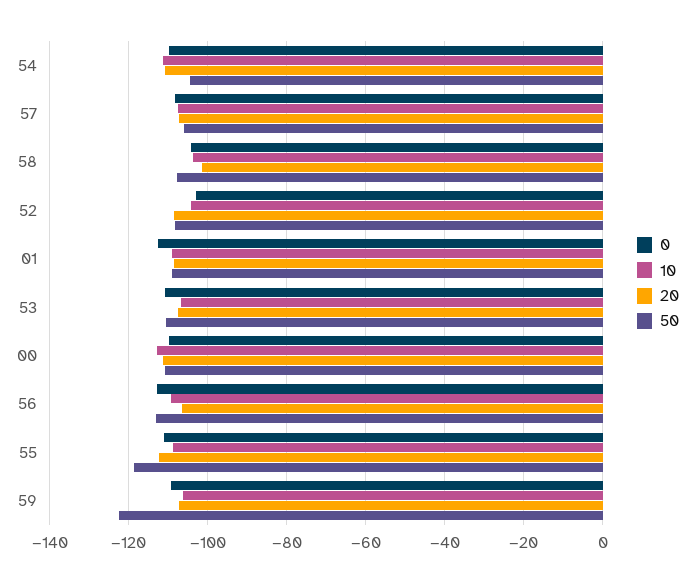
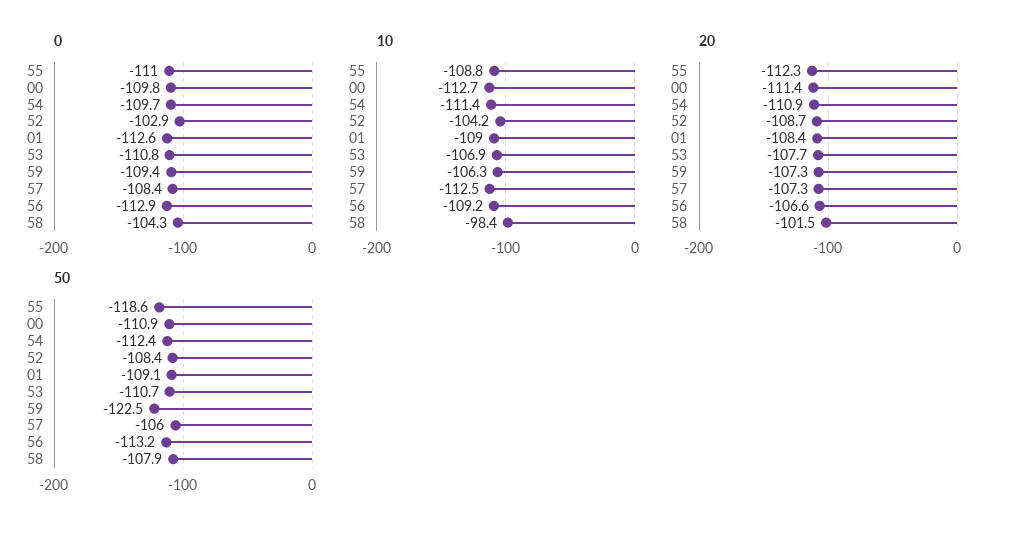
50, 54: -104 -> -112.4
10, 57: -108 -> -112.5
10, 58: -104 -> -98.4

